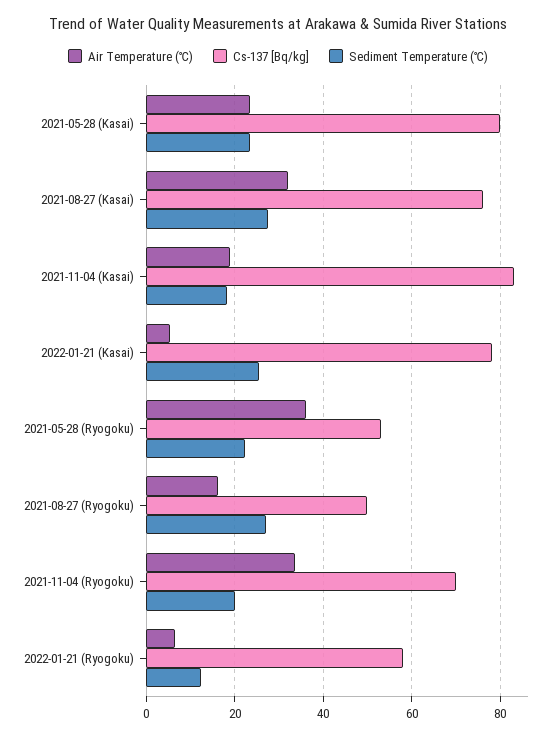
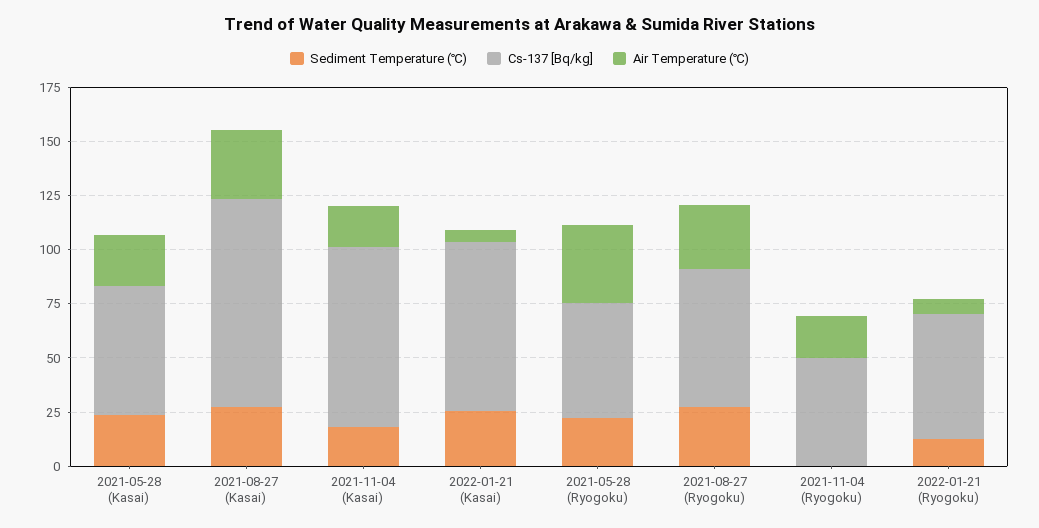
Cs-137 [Bq/kg], 2021-05-28 (Kasai): 80 -> 60
Cs-137 [Bq/kg], 2021-08-27 (Kasai): 76 -> 95
Air Temperature (℃), 2021-08-27 (Ryogoku): 16 -> 30
Cs-137 [Bq/kg], 2021-08-27 (Ryogoku): 50 -> 65
Air Temperature (℃), 2021-11-04 (Ryogoku): 34 -> 20
Cs-137 [Bq/kg], 2021-11-04 (Ryogoku): 70 -> 50
Sediment Temperature (℃), 2021-11-04 (Ryogoku): 20 -> 0

